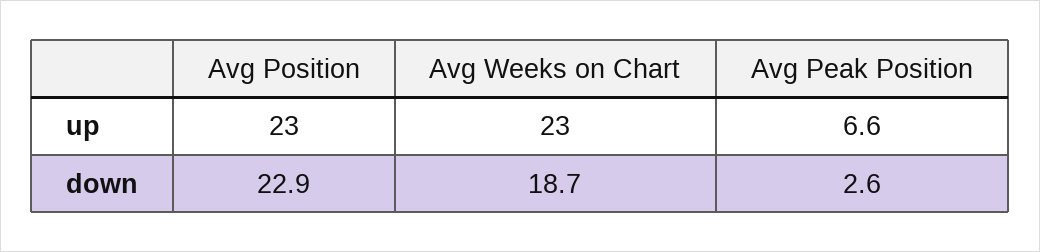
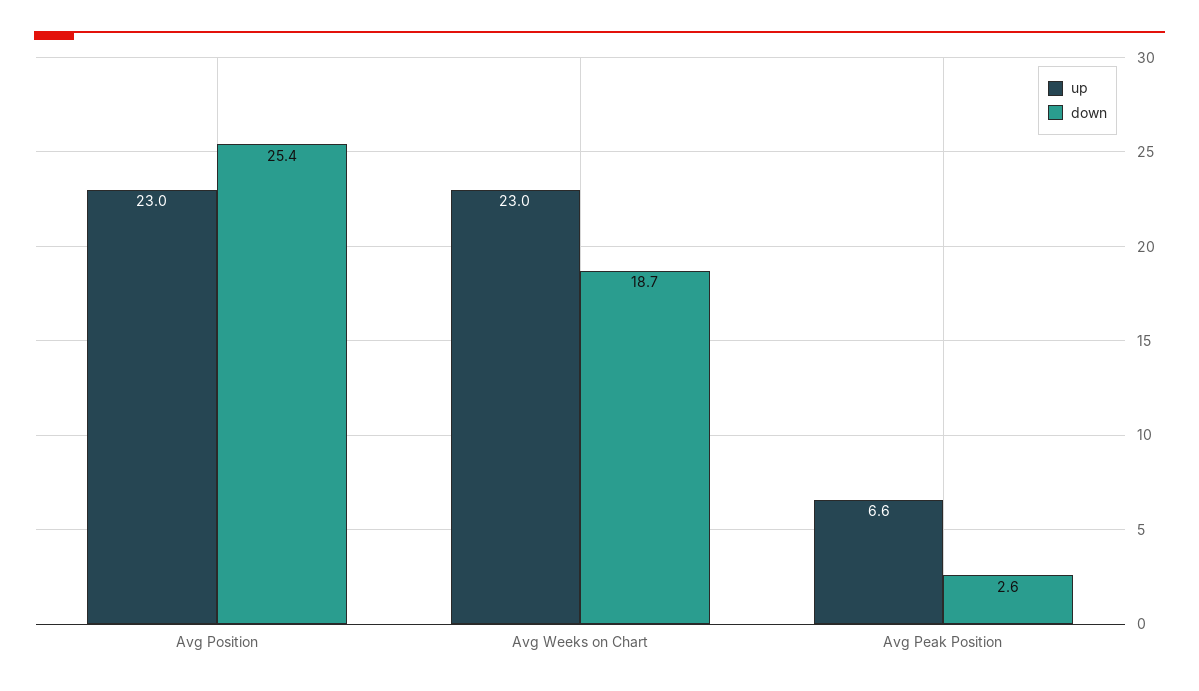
down, Avg Position: 22.9 -> 25.4

